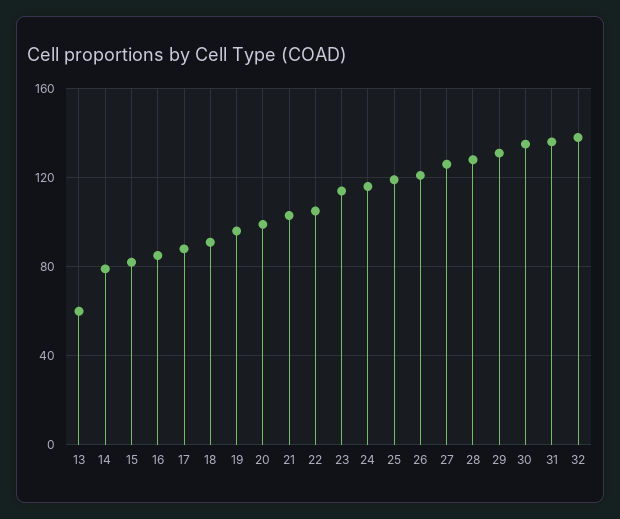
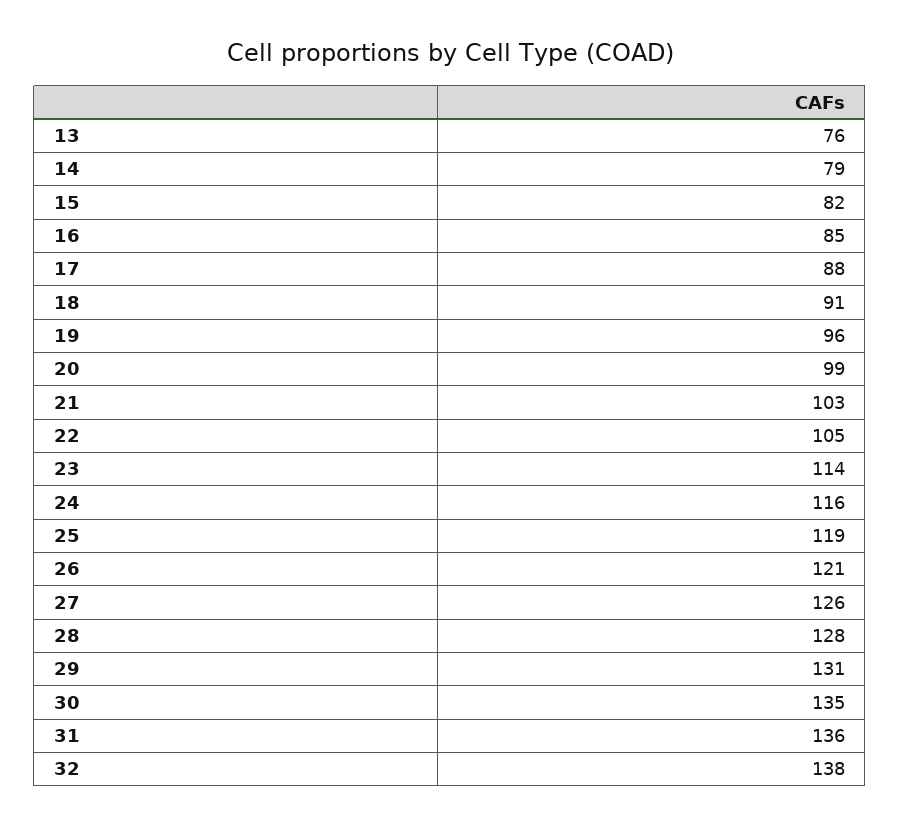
13: 60 -> 76

